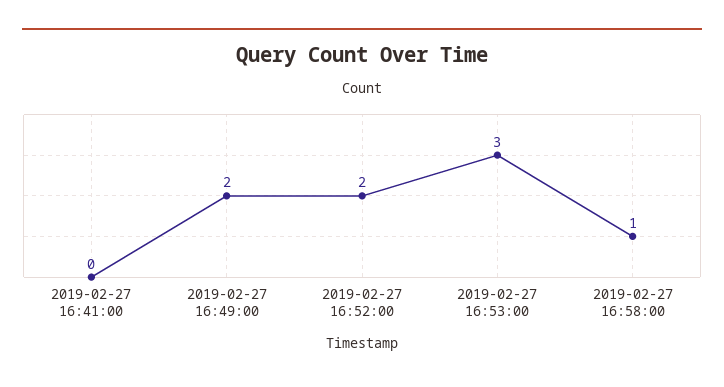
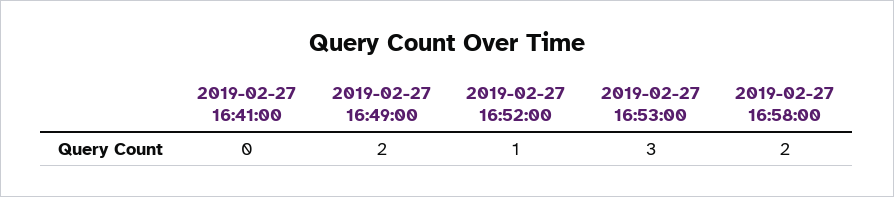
2019-02-27 16:52:00: 2 -> 1
2019-02-27 16:58:00: 1 -> 2

